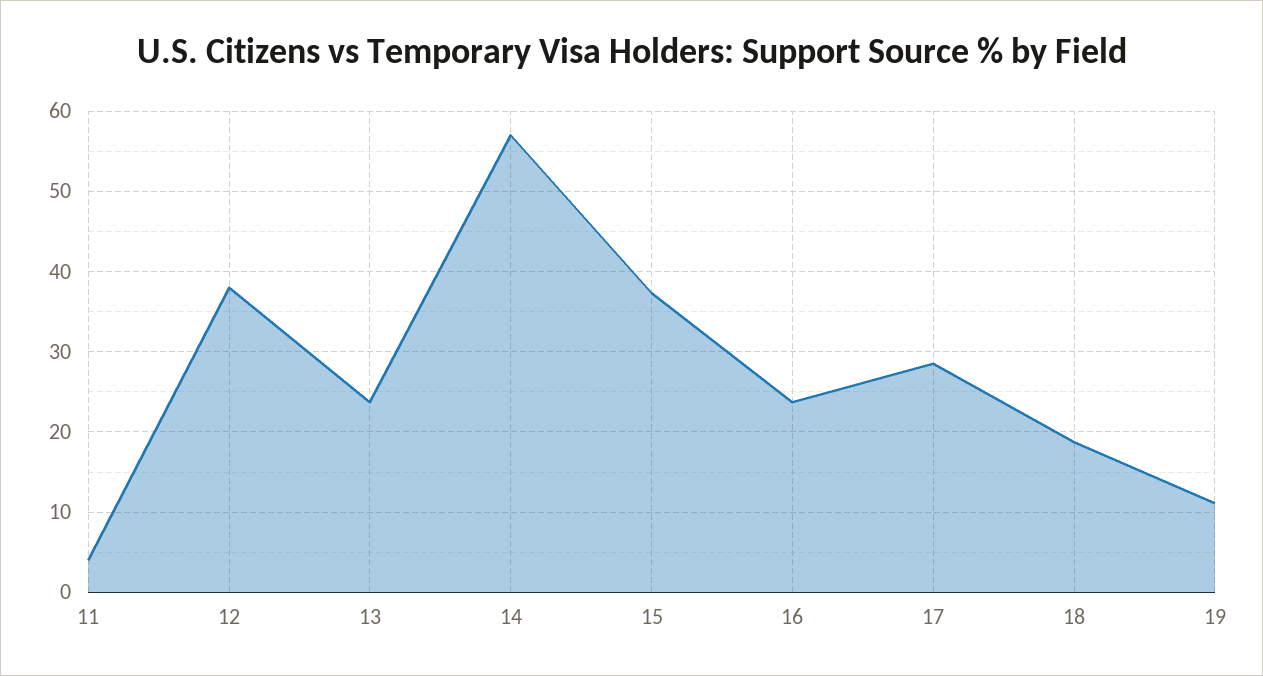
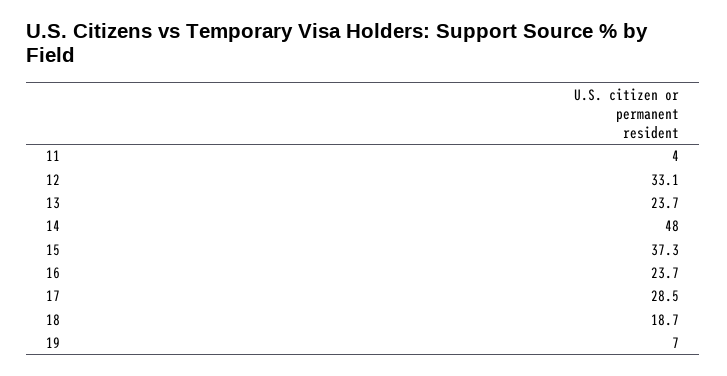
12: 38 -> 33.1
14: 57 -> 48
19: 11 -> 7

